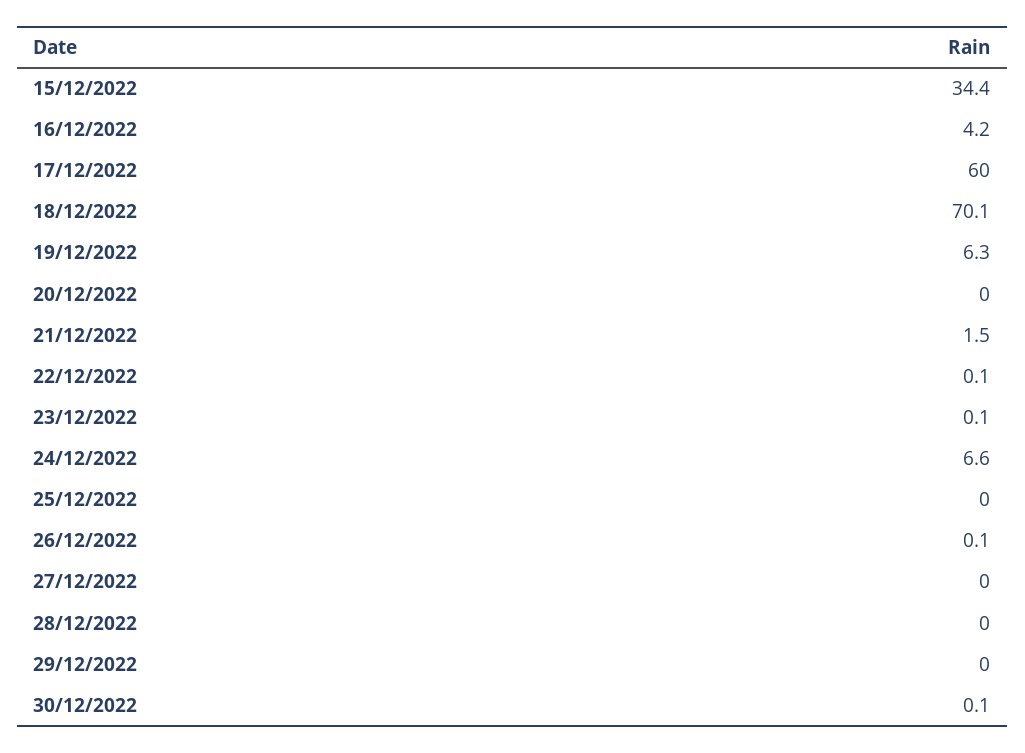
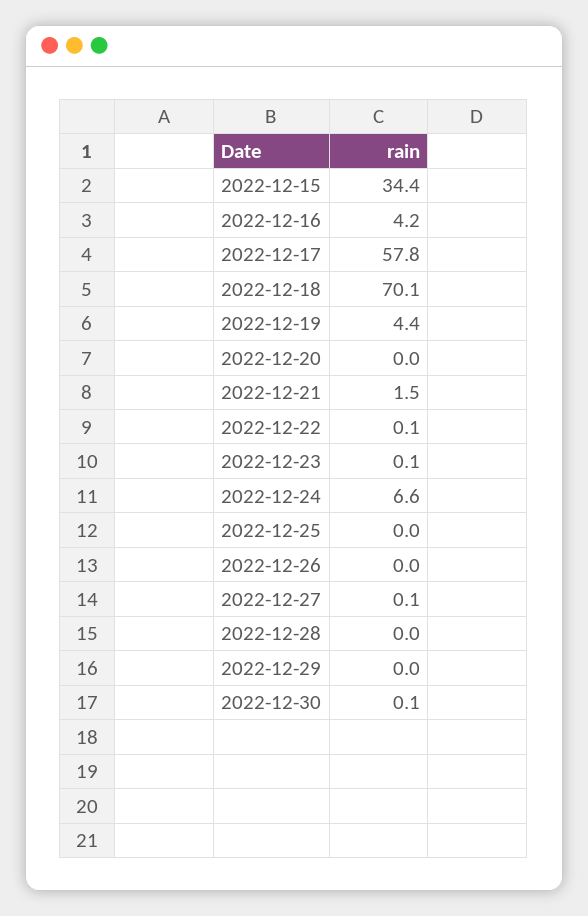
17/12/2022: 60 -> 57.8
19/12/2022: 6.3 -> 4.4
26/12/2022: 0.1 -> 0
27/12/2022: 0 -> 0.1

